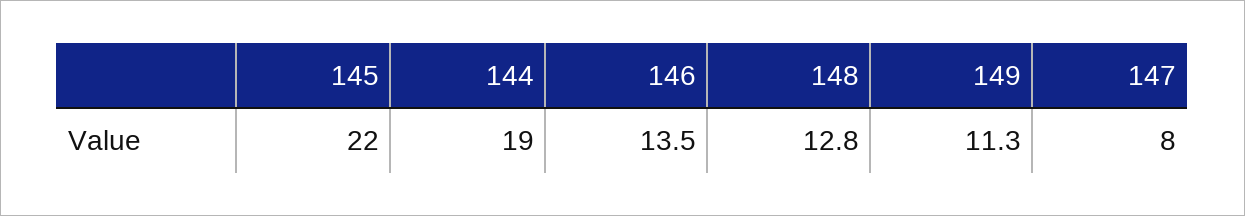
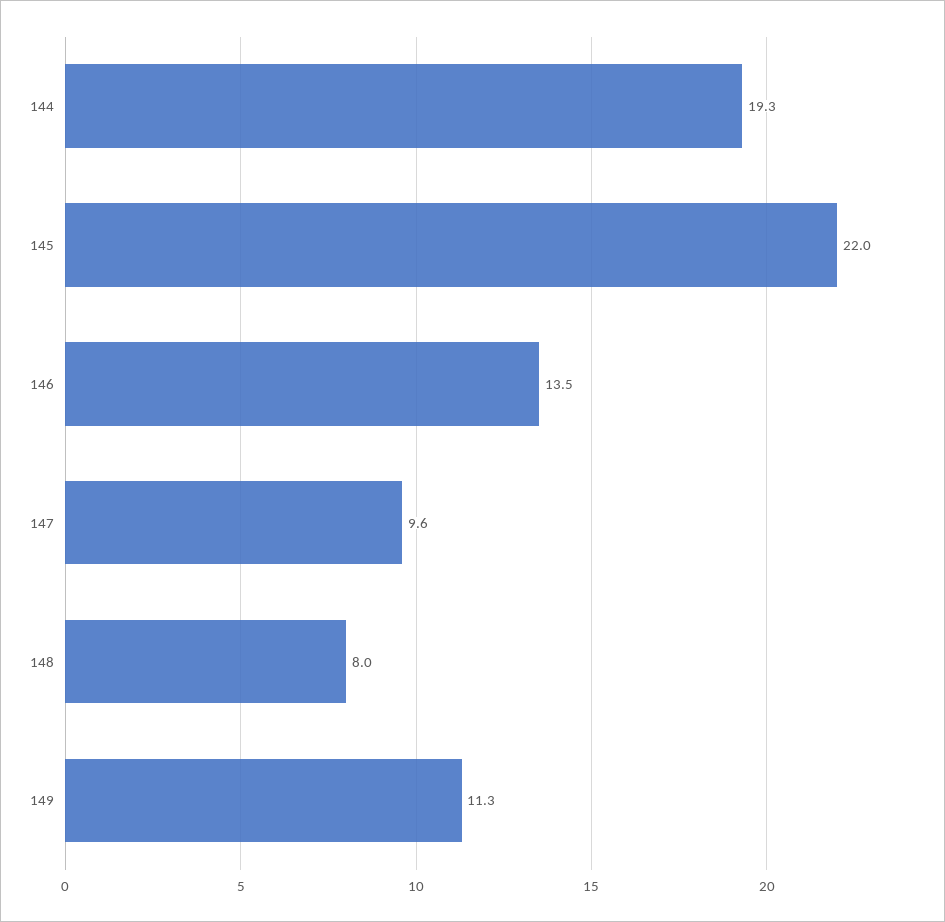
144: 19 -> 19.3
148: 12.8 -> 8
147: 8 -> 9.6

